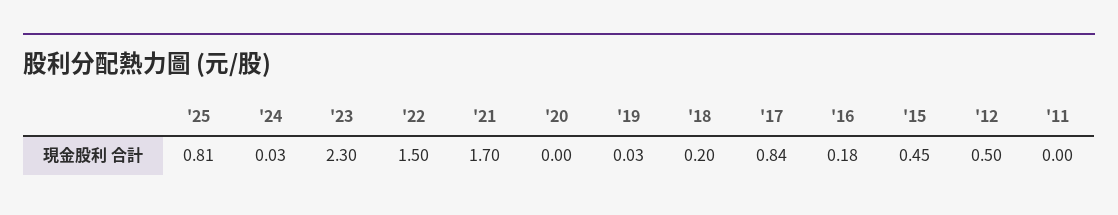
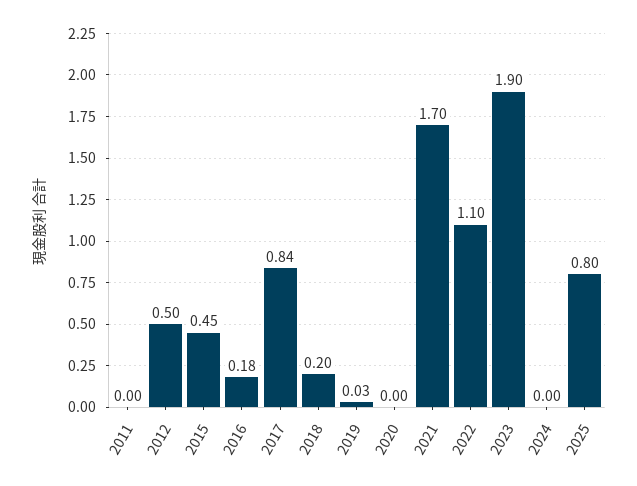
'25: 0.81 -> 0.8
'24: 0.03 -> 0
'23: 2.3 -> 1.9
'22: 1.5 -> 1.1

